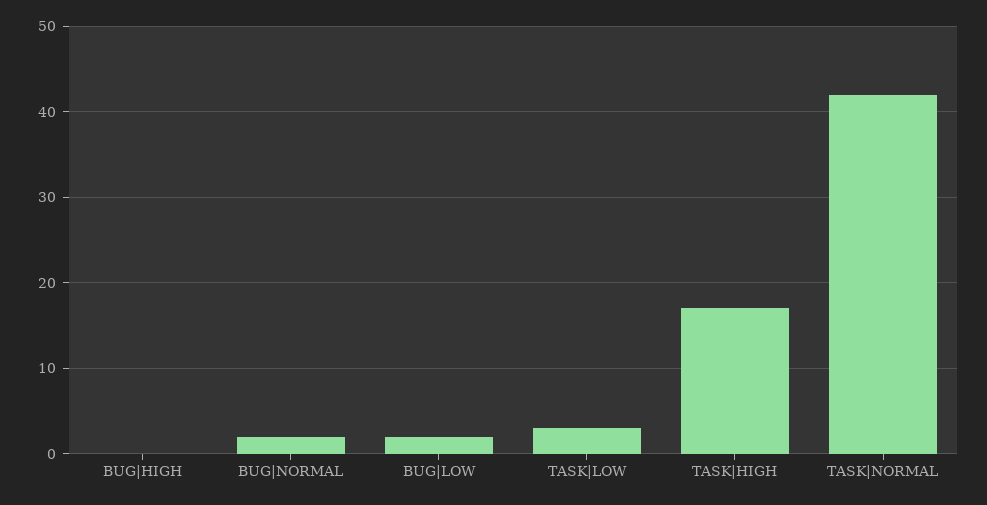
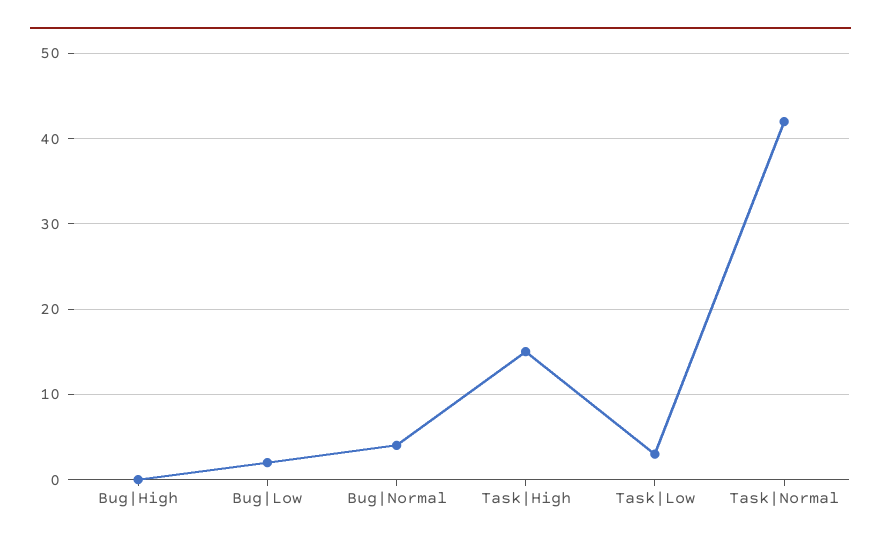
BUG|NORMAL: 2 -> 4
TASK|HIGH: 17 -> 15

